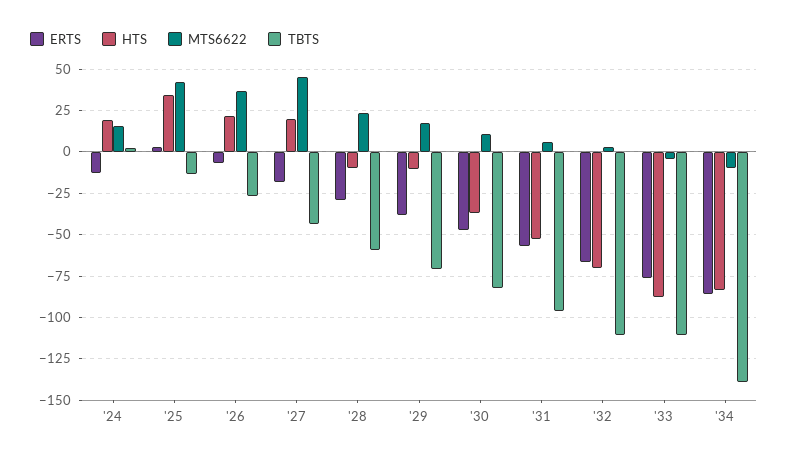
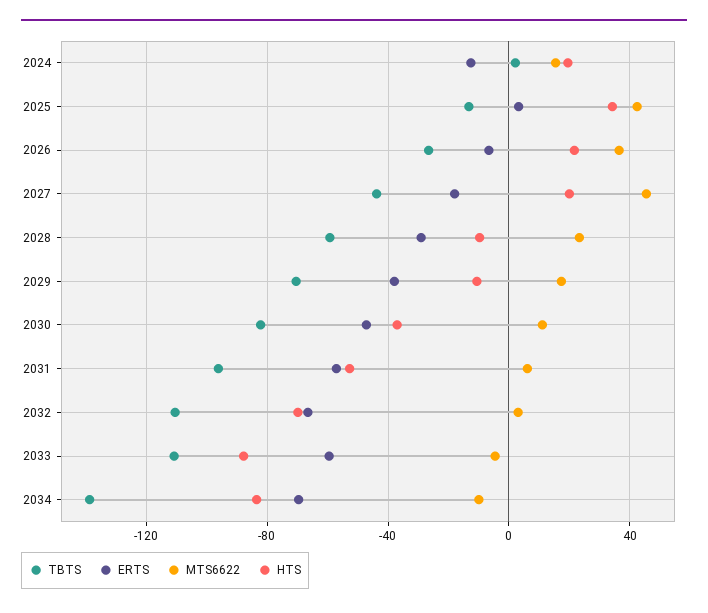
ERTS, '33: -75 -> -60
ERTS, '34: -85 -> -70

